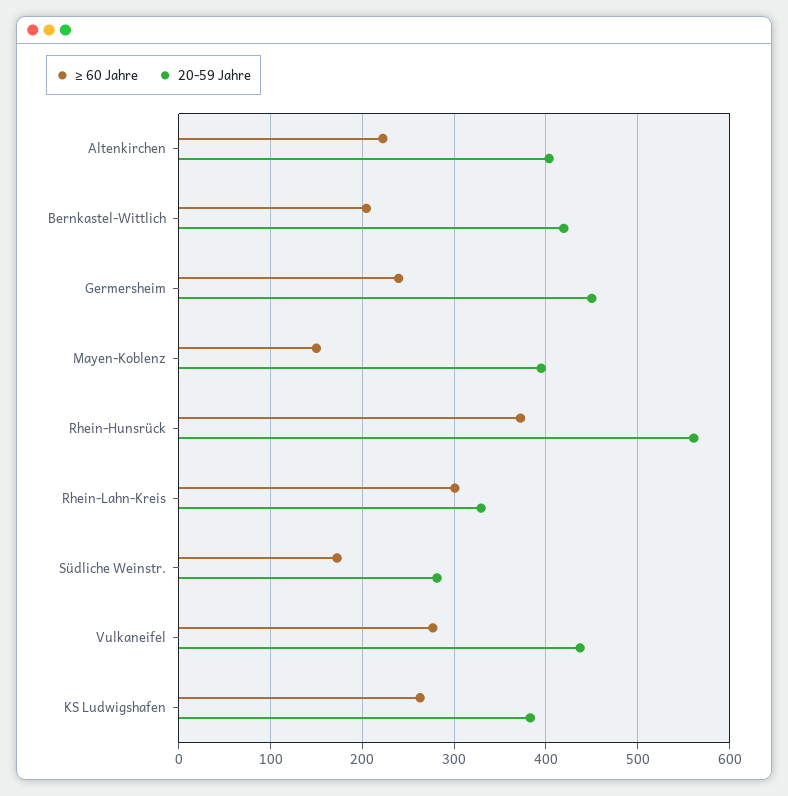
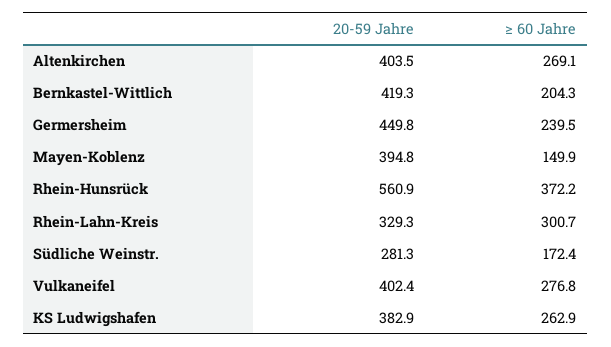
≥ 60 Jahre, Altenkirchen: 220 -> 269.1
20-59 Jahre, Vulkaneifel: 440 -> 402.4

